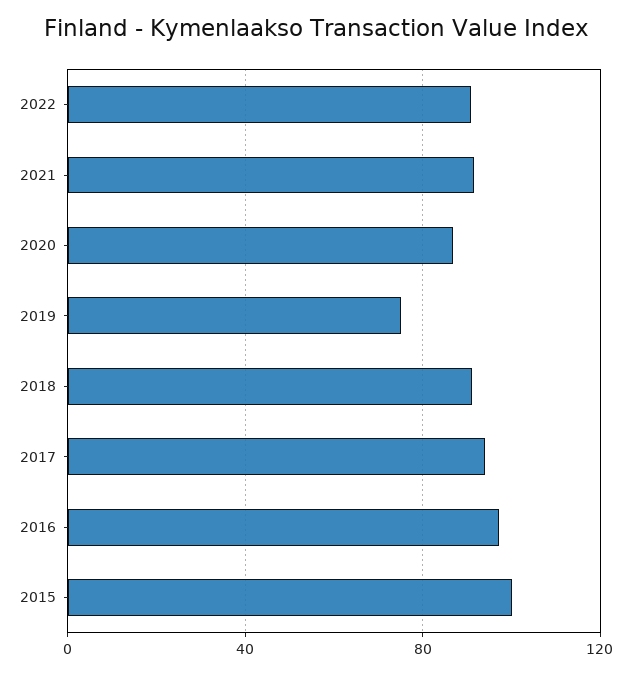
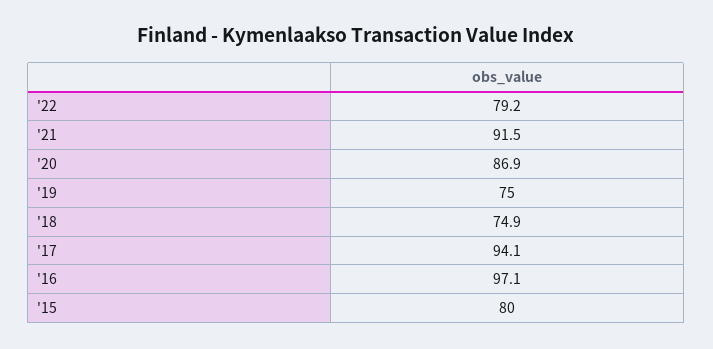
2022: 90 -> 79.2
2018: 90 -> 74.9
2015: 100 -> 80

